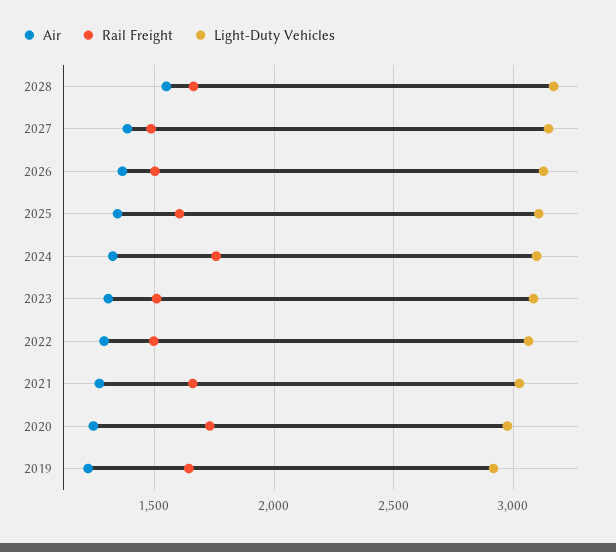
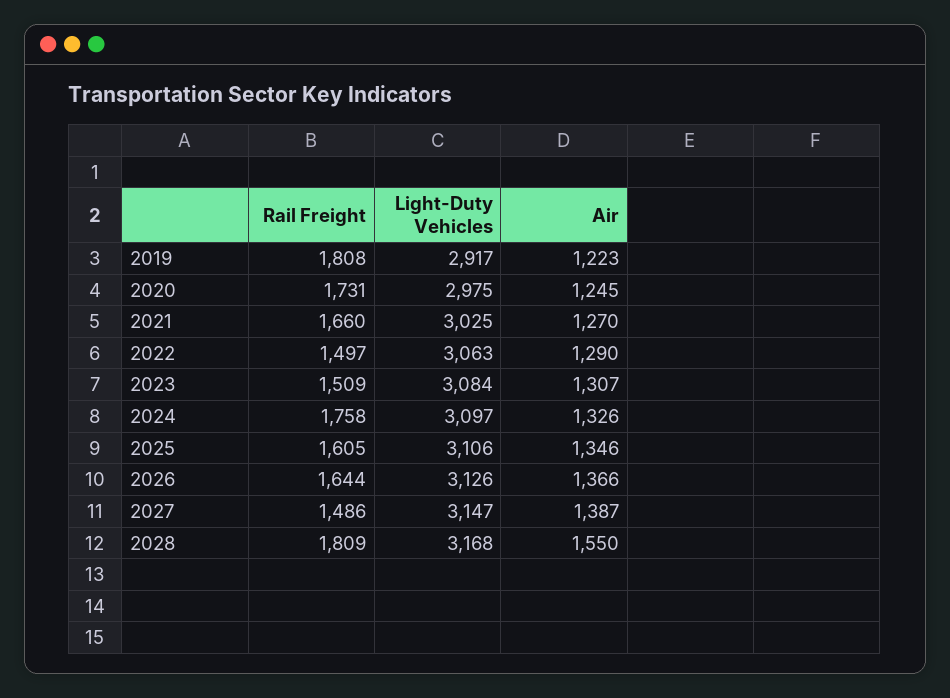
Rail Freight, 2028: 1650 -> 1809
Rail Freight, 2026: 1500 -> 1644
Rail Freight, 2019: 1650 -> 1808

